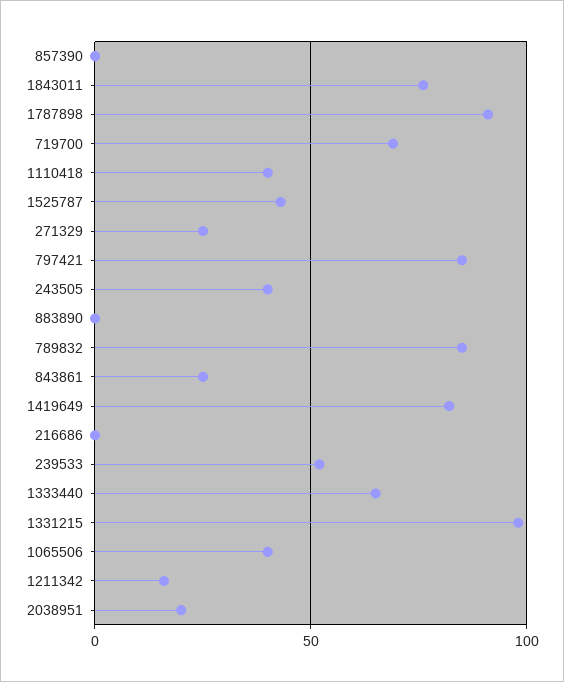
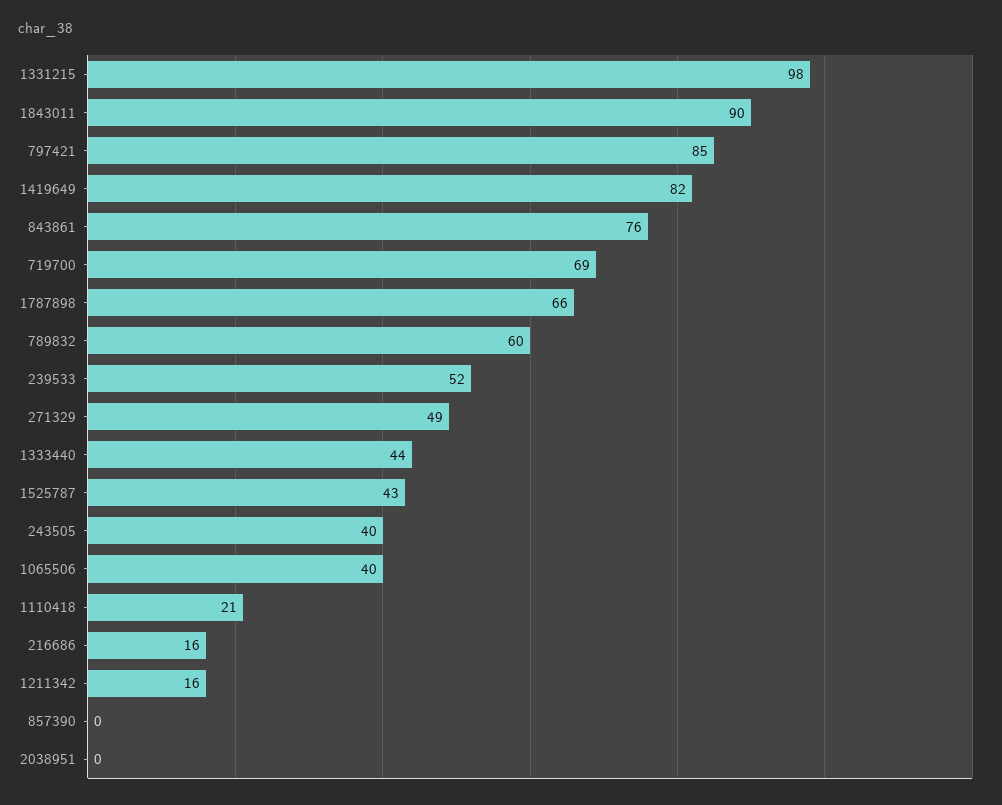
1843011: 75 -> 90
1787898: 90 -> 66
1110418: 40 -> 21
271329: 25 -> 49
883890: 0 -> none
789832: 85 -> 60
843861: 25 -> 76
216686: 0 -> 16
1333440: 65 -> 44
2038951: 20 -> 0

